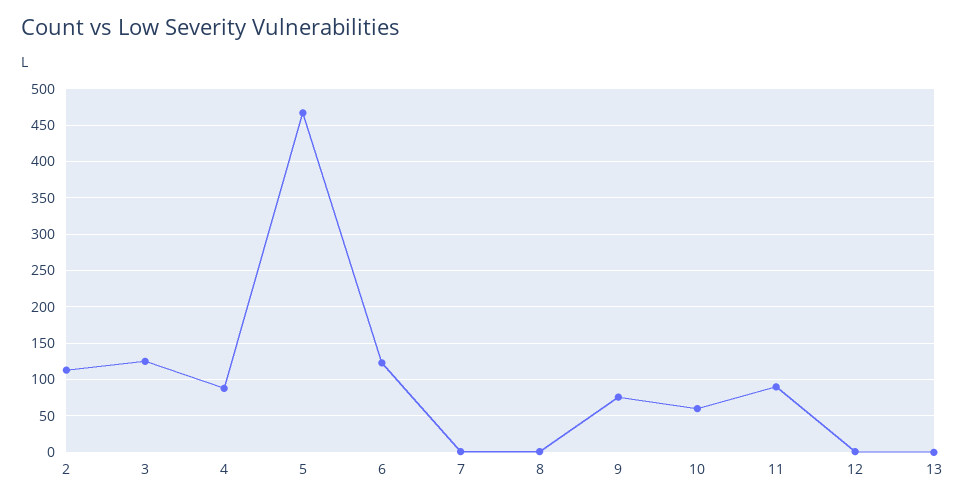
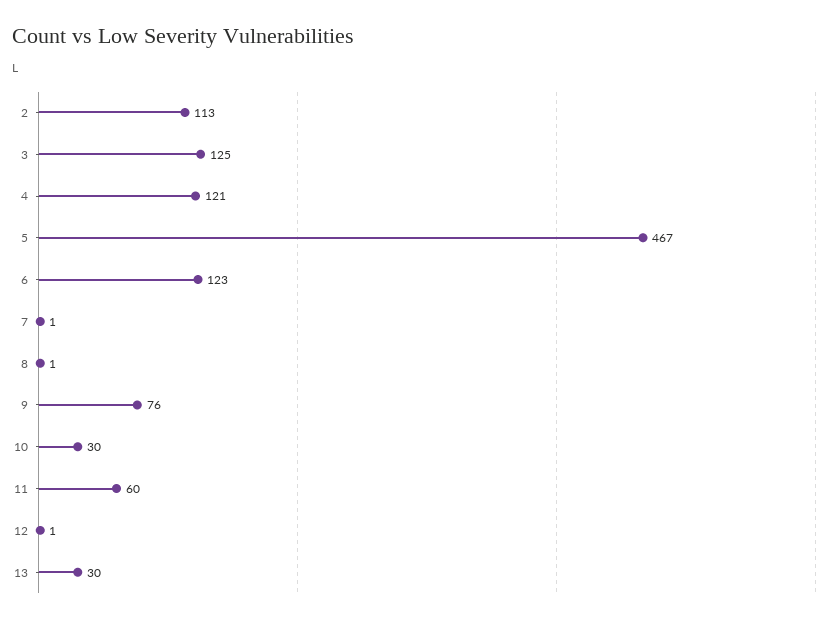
4: 90 -> 121
10: 60 -> 30
11: 90 -> 60
13: 0 -> 30

